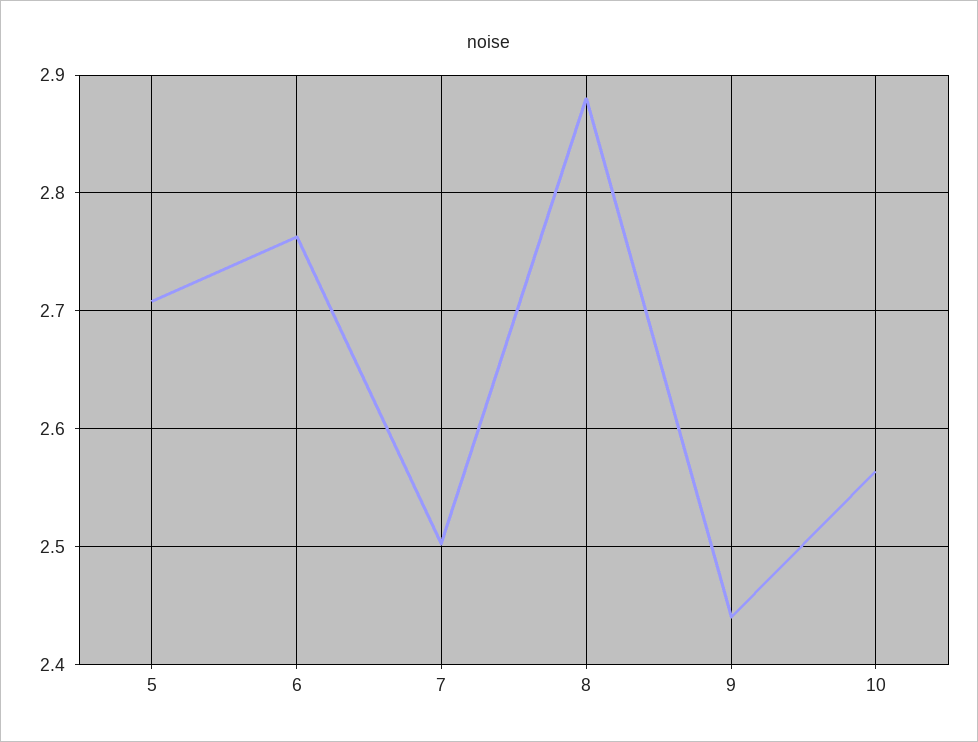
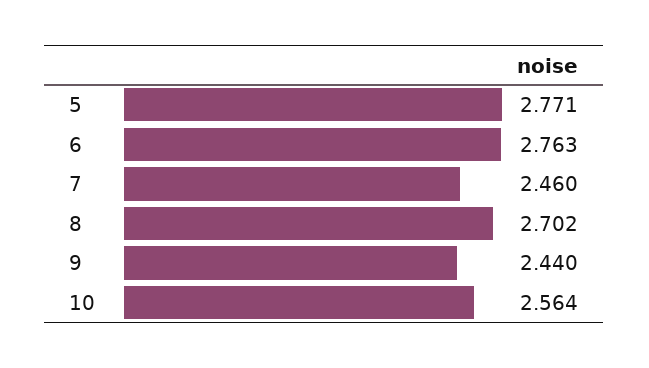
5: 2.71 -> 2.771
7: 2.5 -> 2.46
8: 2.88 -> 2.702

